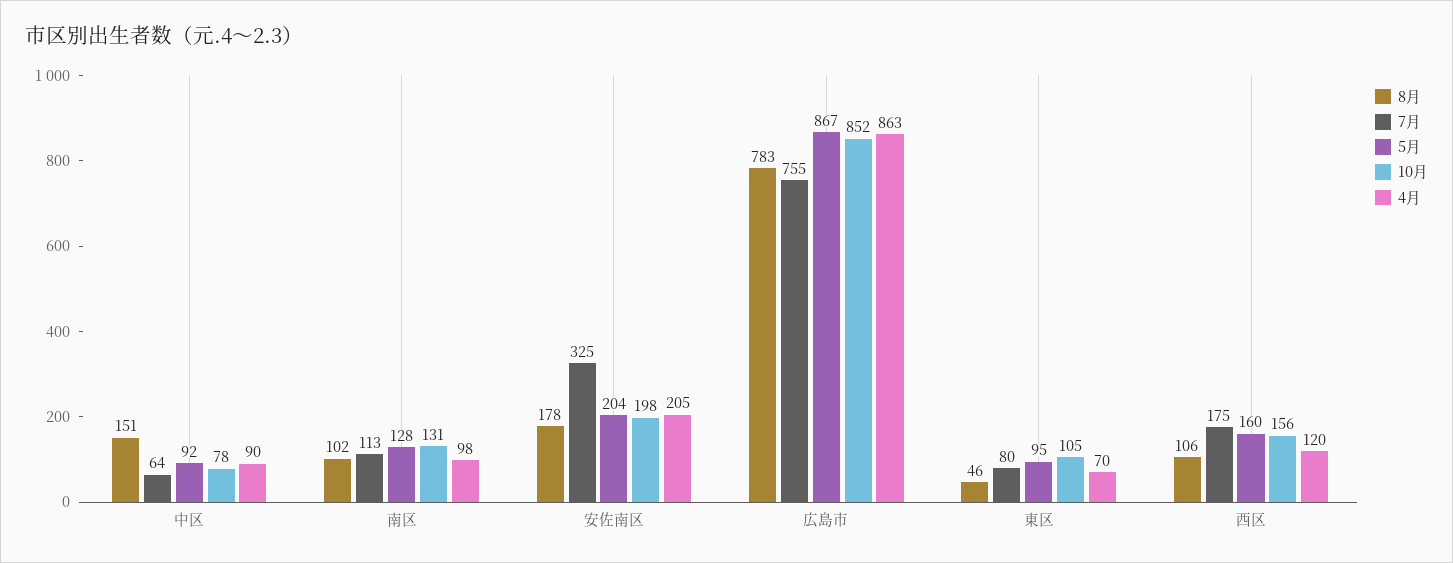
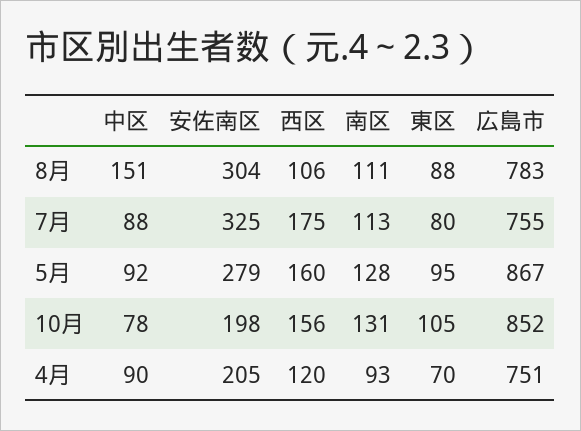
7月, 中区: 64 -> 88
8月, 南区: 102 -> 111
4月, 南区: 98 -> 93
8月, 安佐南区: 178 -> 304
5月, 安佐南区: 204 -> 279
4月, 広島市: 863 -> 751
8月, 東区: 46 -> 88

